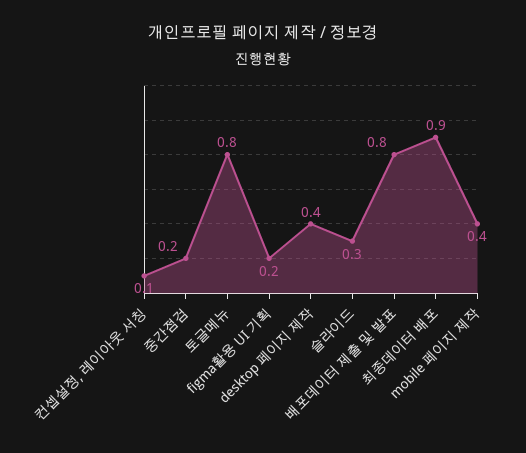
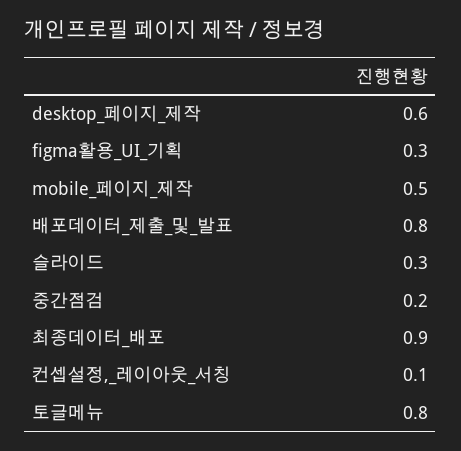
figma활용 UI 기획: 0.2 -> 0.3
desktop 페이지 제작: 0.4 -> 0.6
mobile 페이지 제작: 0.4 -> 0.5

